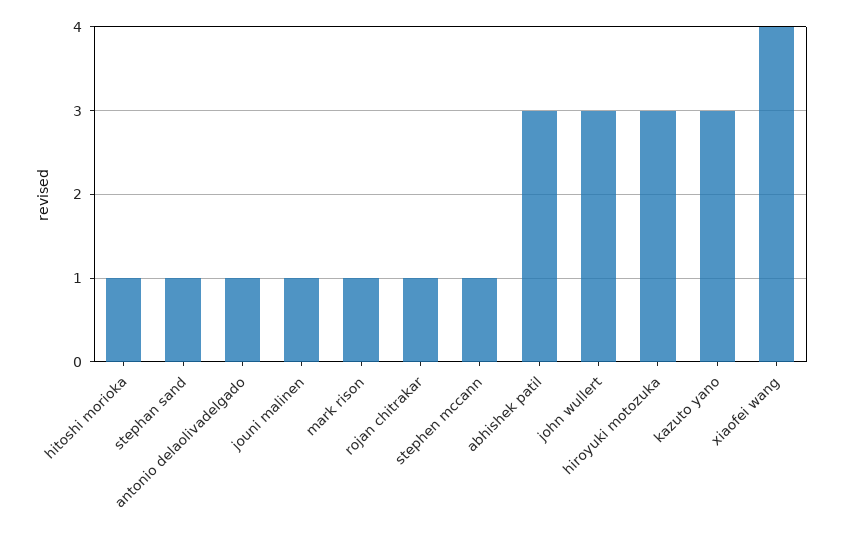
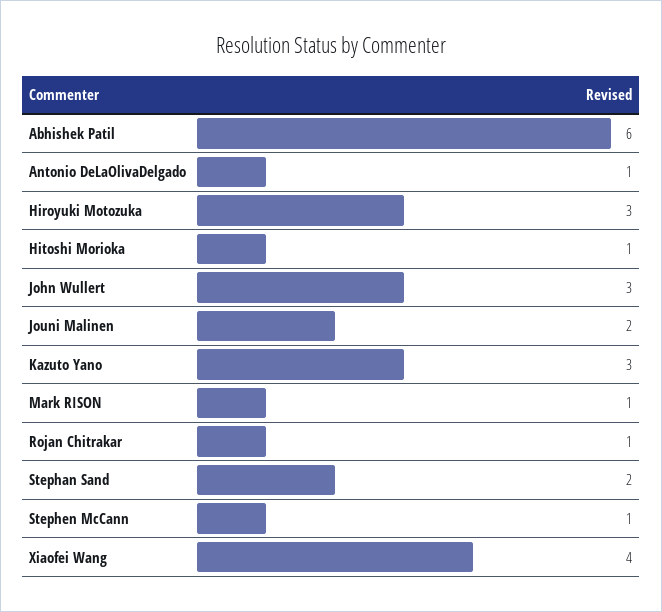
stephan sand: 1 -> 2
jouni malinen: 1 -> 2
abhishek patil: 3 -> 6

